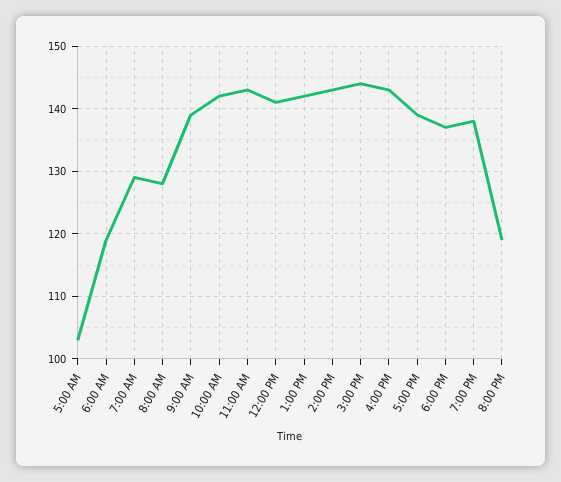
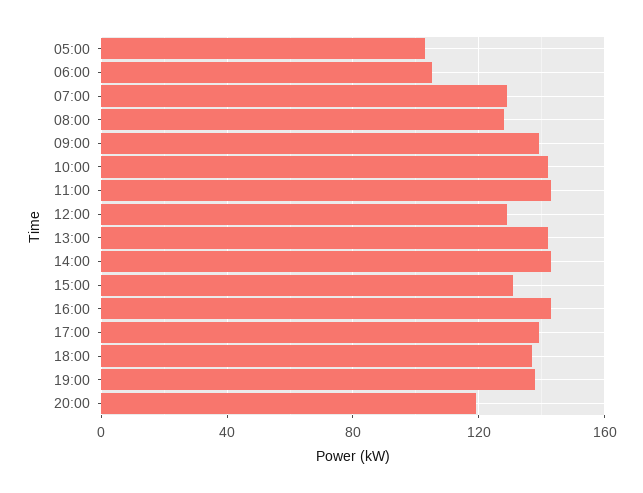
6:00 AM: 119 -> 105
12:00 PM: 141 -> 130
3:00 PM: 144 -> 130

